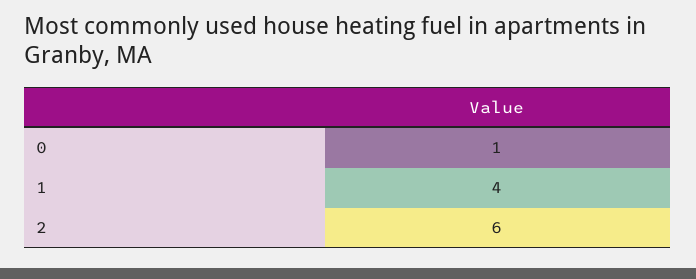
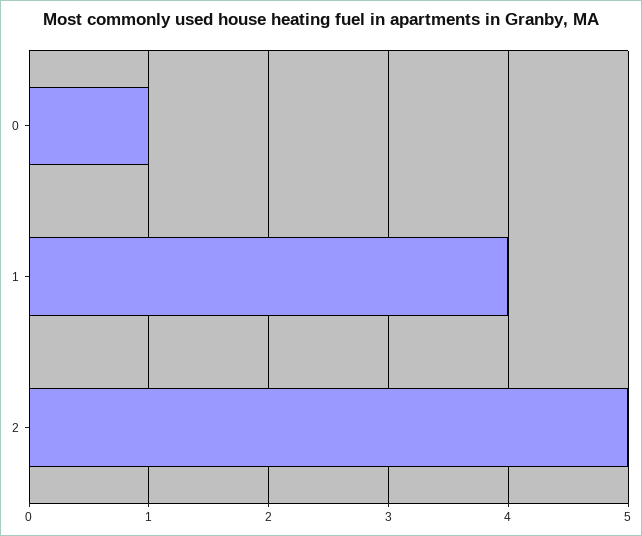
2: 6 -> 5

